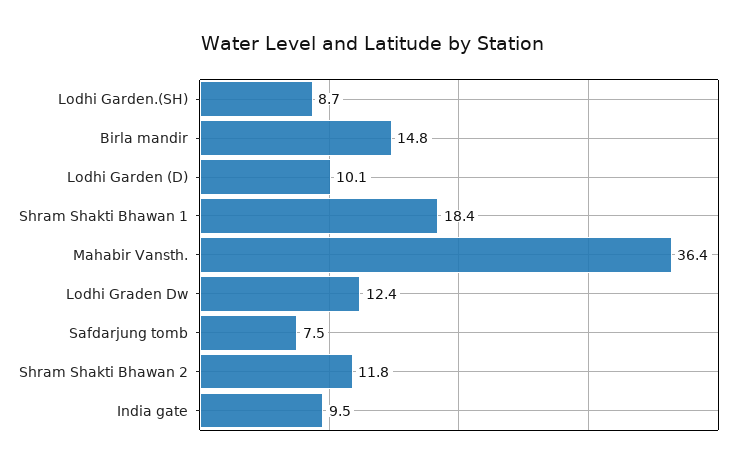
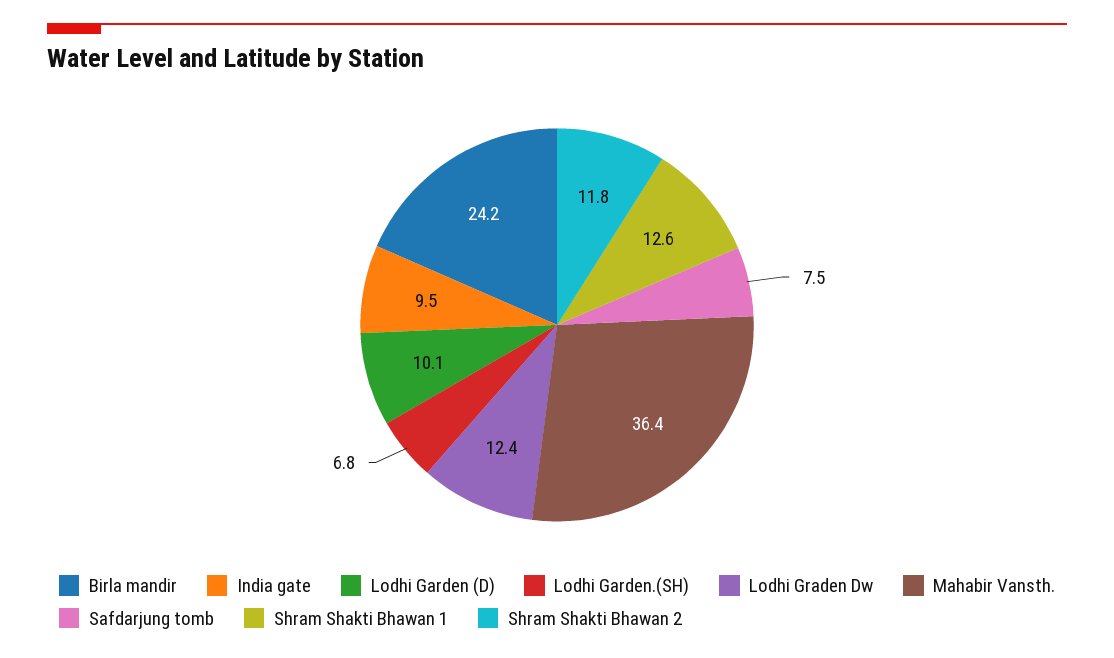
Lodhi Garden.(SH): 8.7 -> 6.8
Birla mandir: 14.8 -> 24.2
Shram Shakti Bhawan 1: 18.4 -> 12.6

